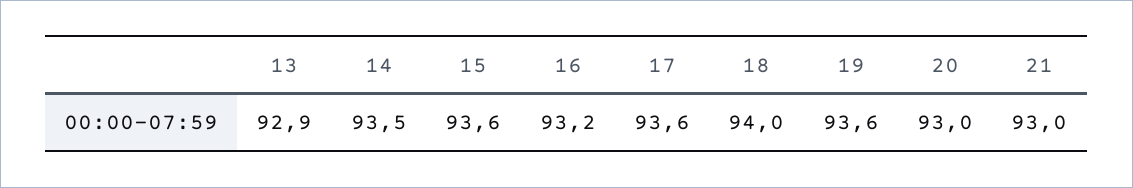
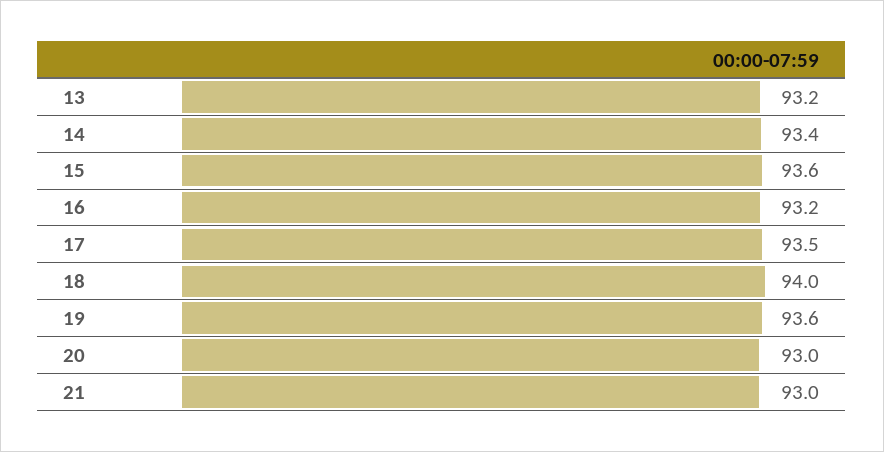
13: 92.9 -> 93.2
14: 93.5 -> 93.4
17: 93.6 -> 93.5

